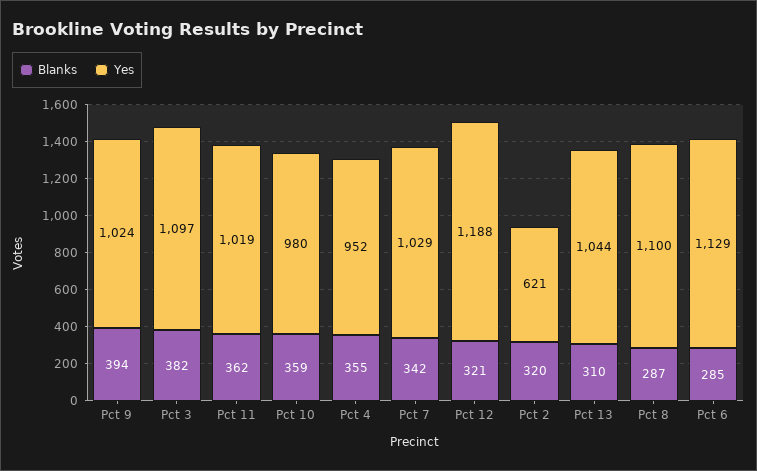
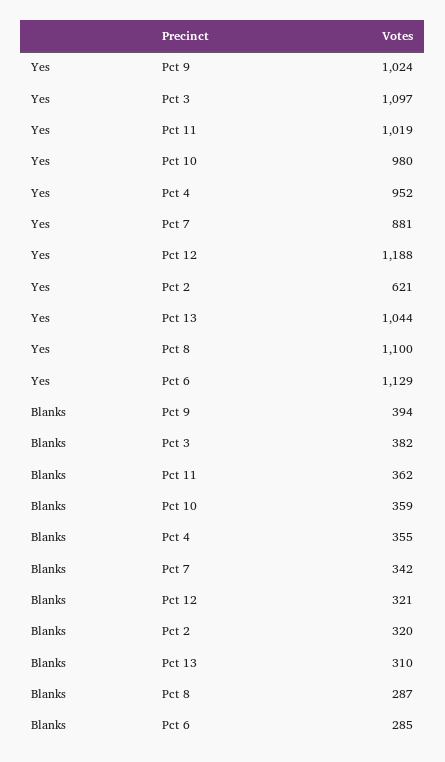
Yes, Pct 7: 1029 -> 881

